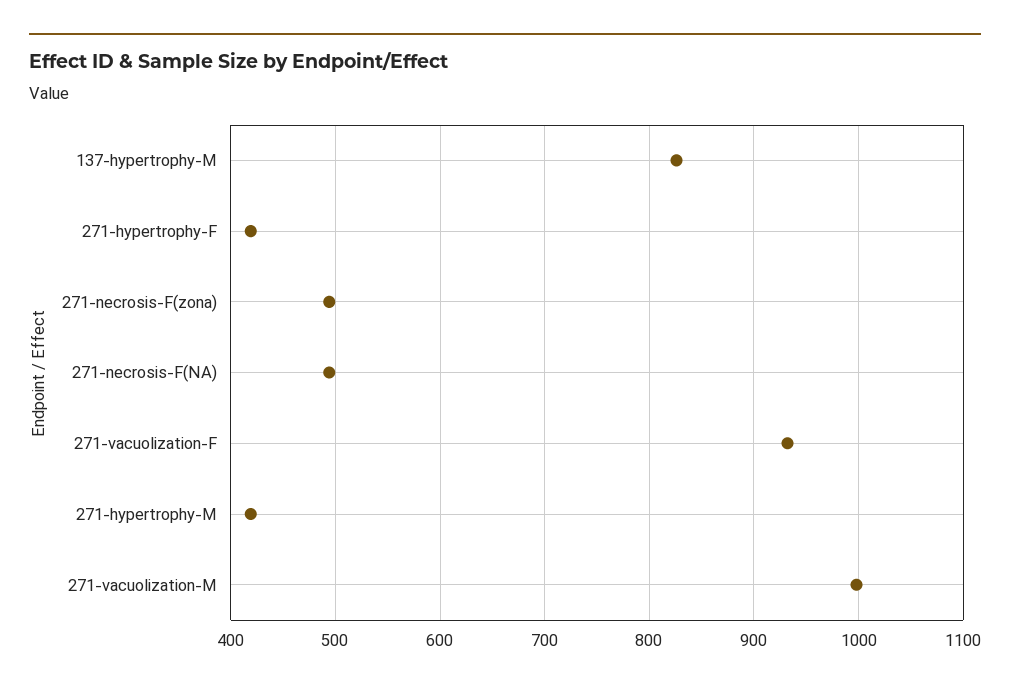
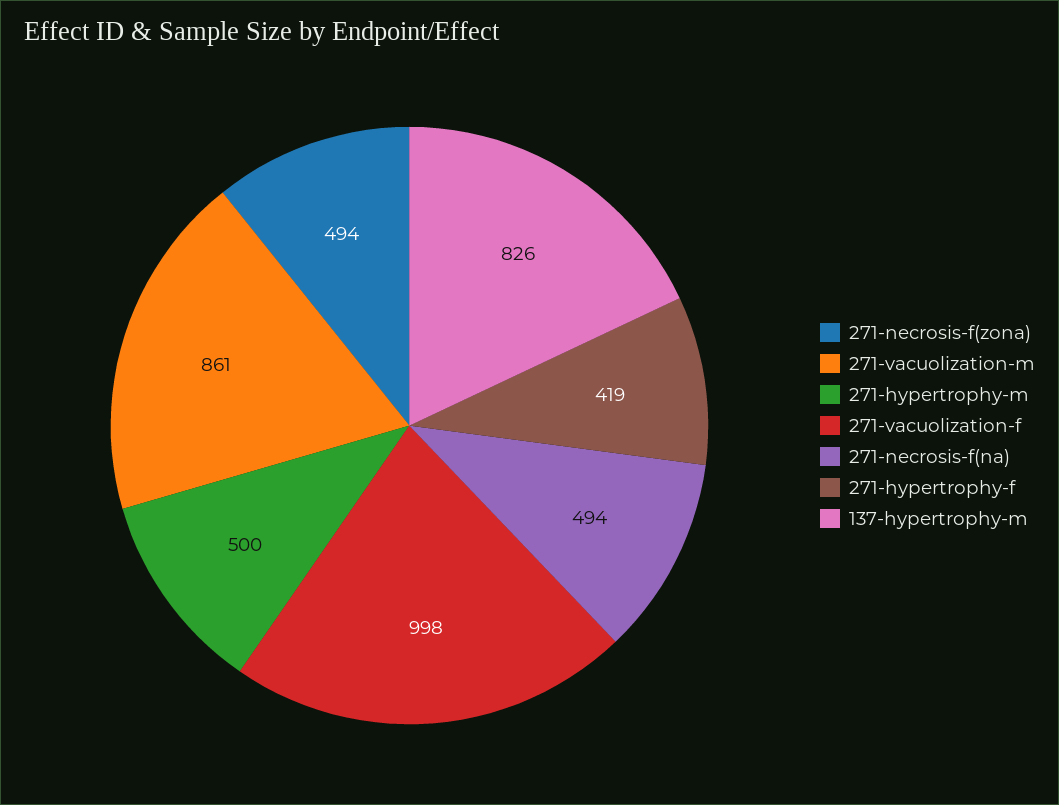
271-vacuolization-F: 930 -> 998
271-hypertrophy-M: 420 -> 500
271-vacuolization-M: 1000 -> 861

